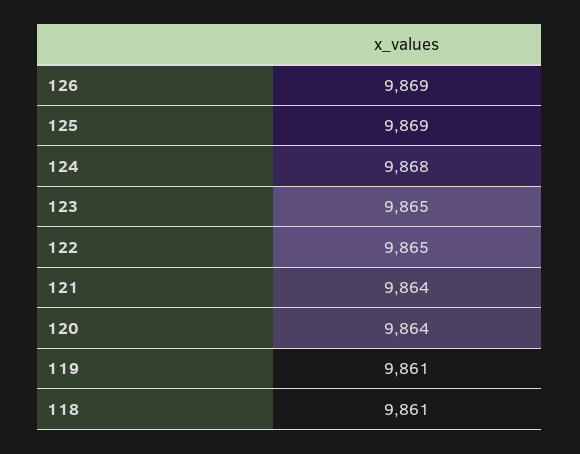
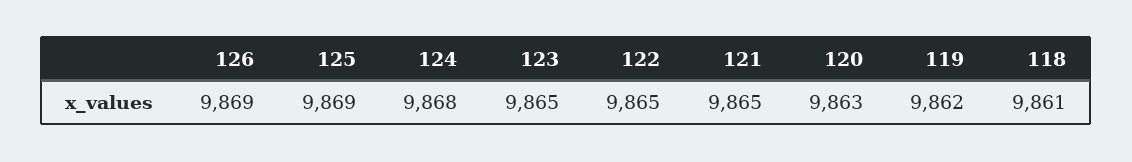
121: 9864 -> 9865
120: 9864 -> 9863
119: 9861 -> 9862

